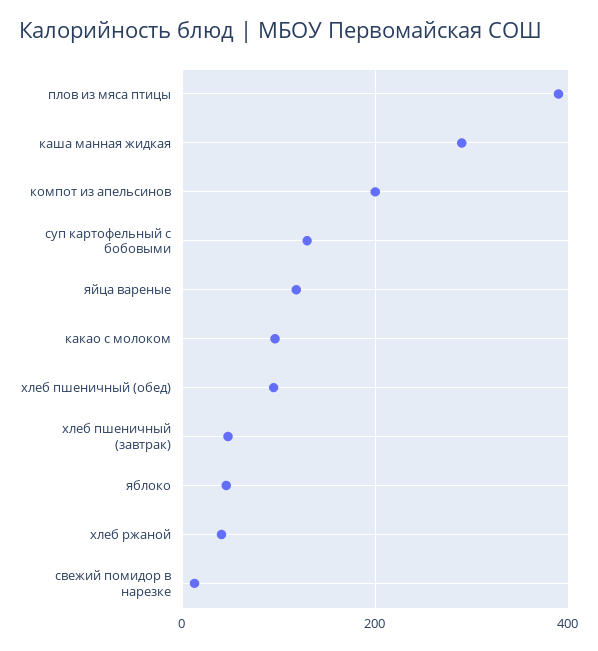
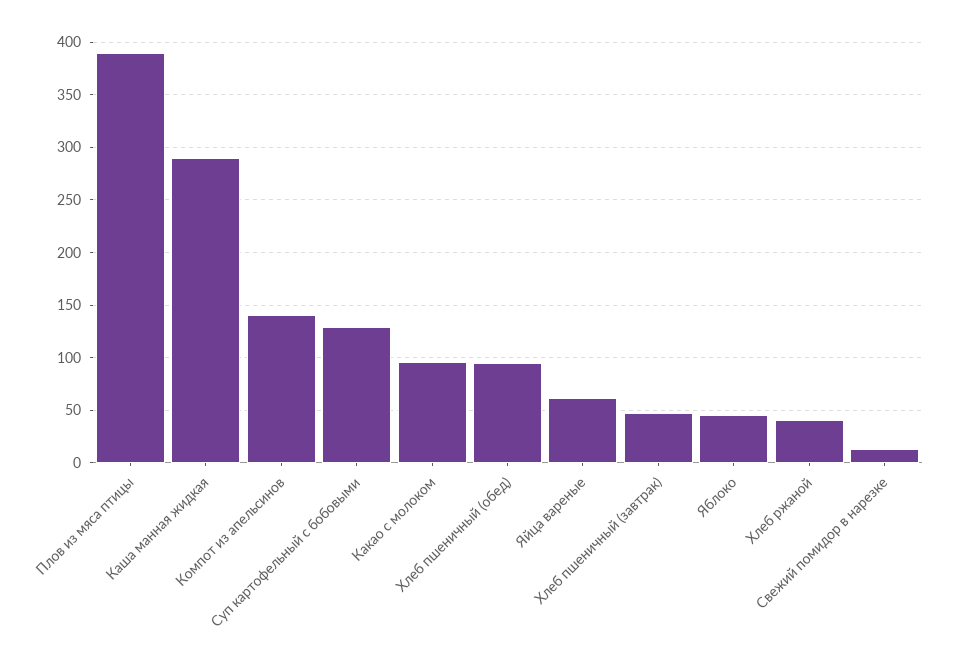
компот из апельсинов: 200 -> 140
яйца вареные: 120 -> 60

